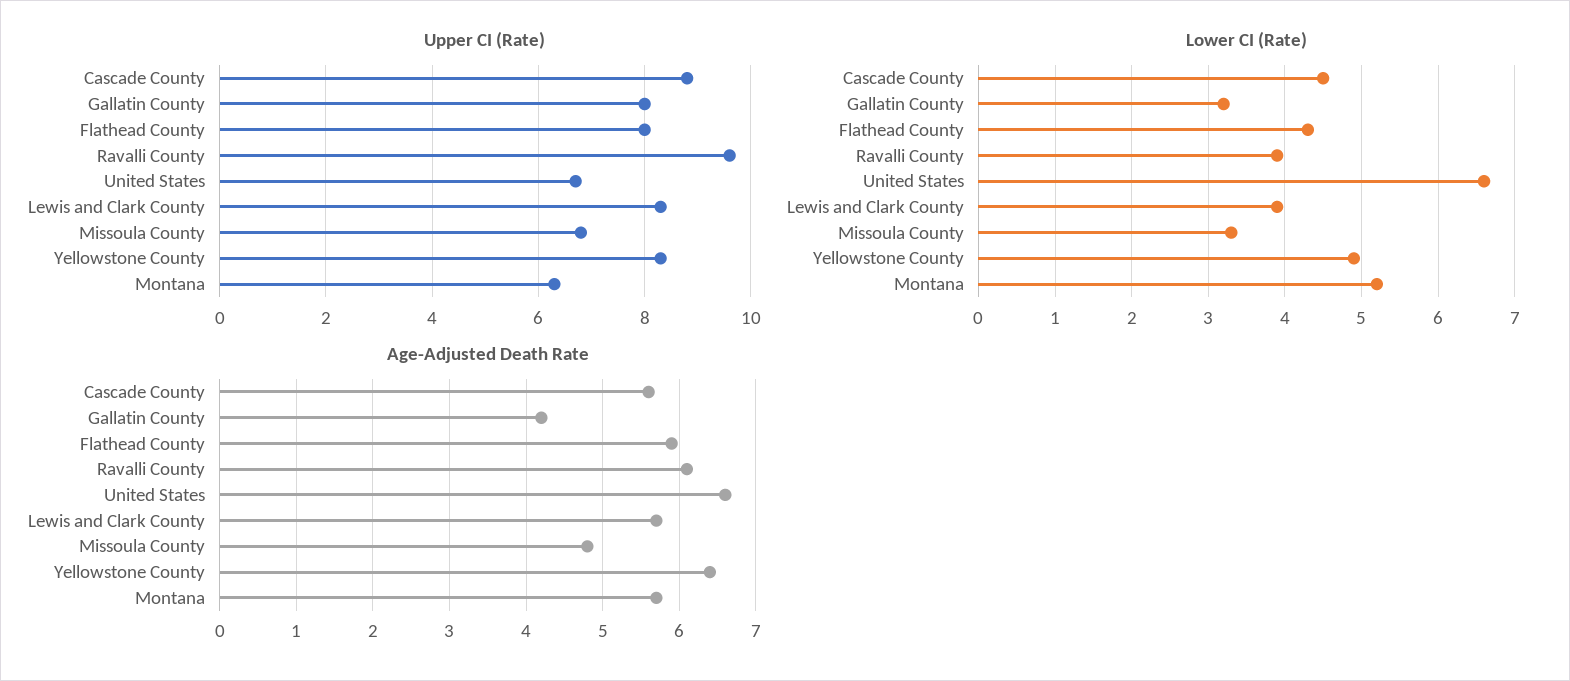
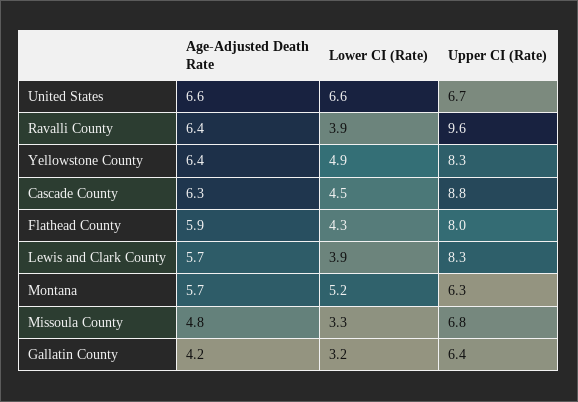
Upper CI (Rate), Gallatin County: 8 -> 6.4
Age-Adjusted Death Rate, Cascade County: 5.6 -> 6.3
Age-Adjusted Death Rate, Ravalli County: 6.1 -> 6.4

